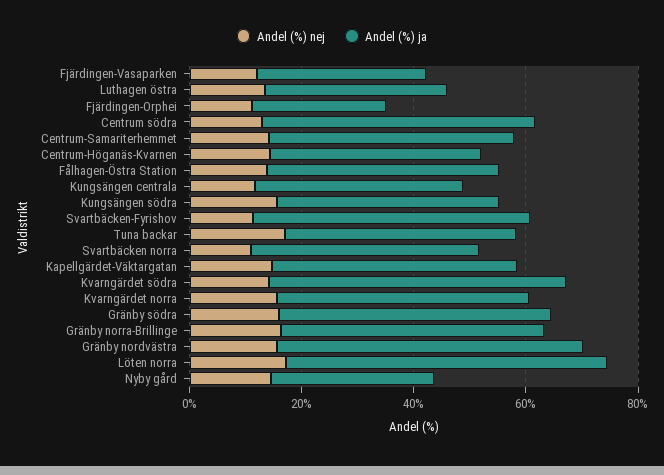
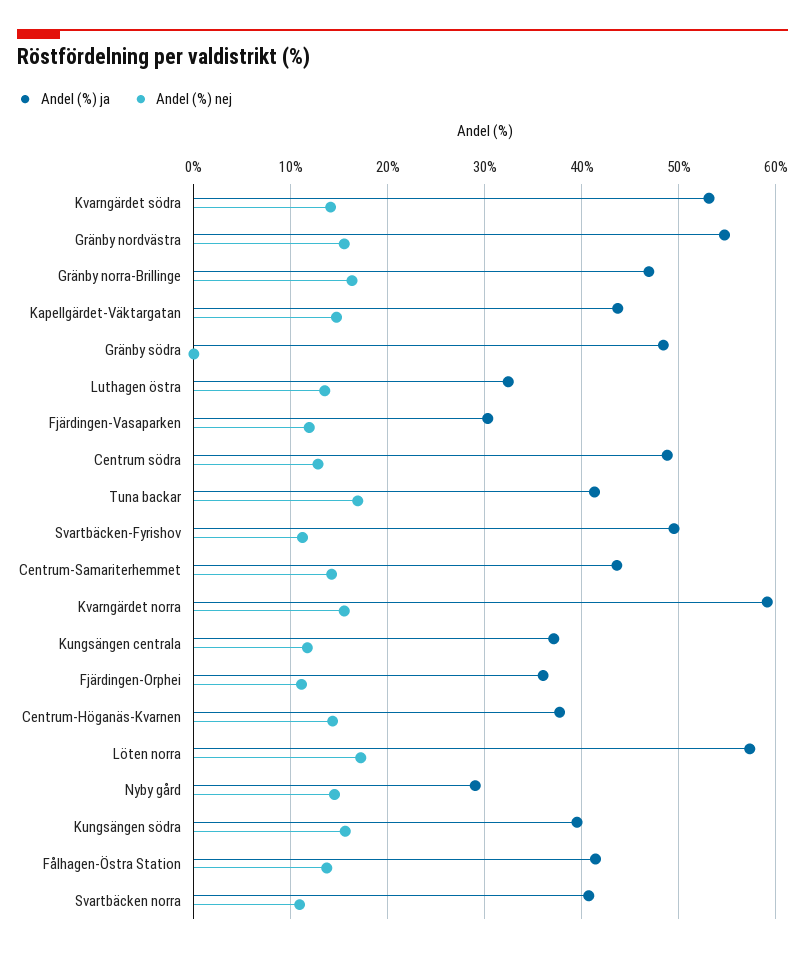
Andel (%) ja, Fjärdingen-Orphei: 25 -> 36
Andel (%) ja, Kvarngärdet norra: 45 -> 59
Andel (%) nej, Gränby södra: 15 -> 0

